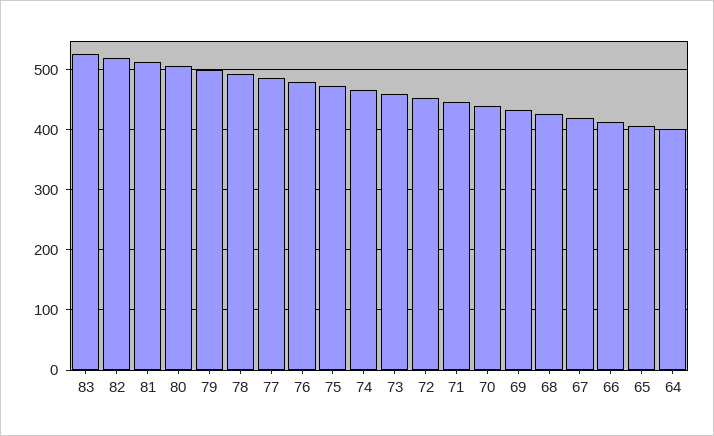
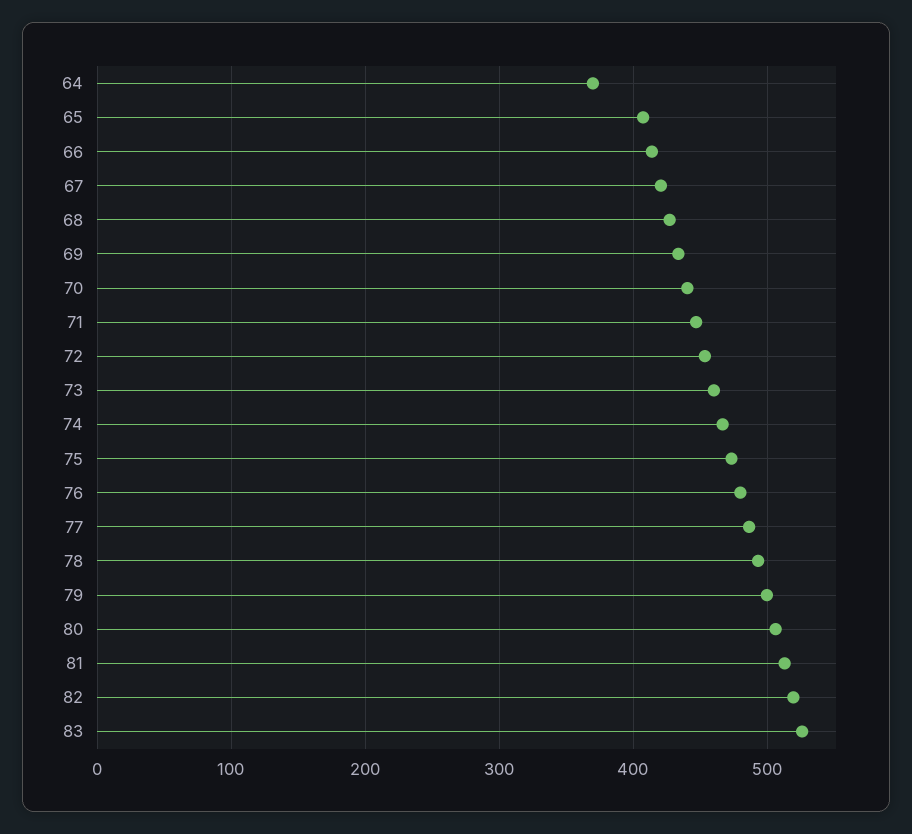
64: 400 -> 370

